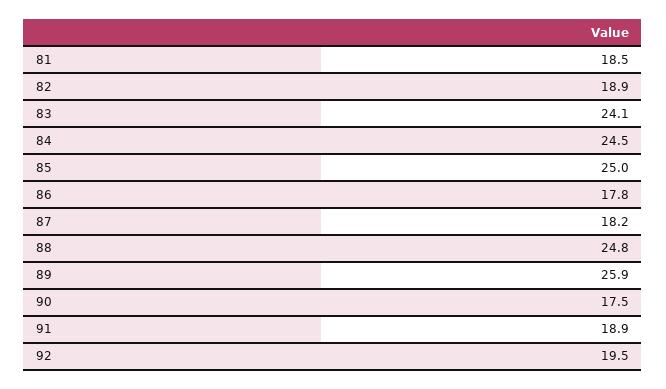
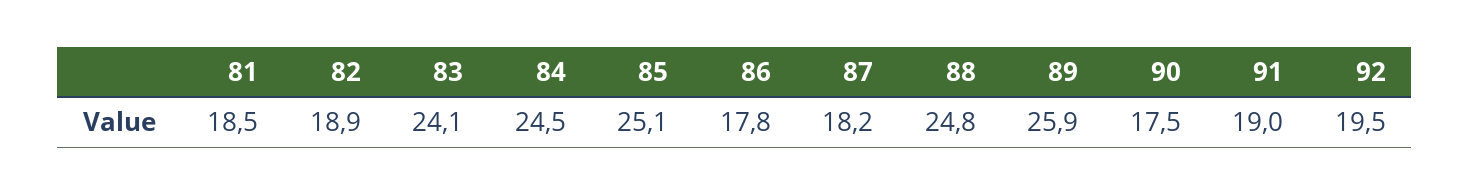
85: 25 -> 25.1
91: 18.9 -> 19

